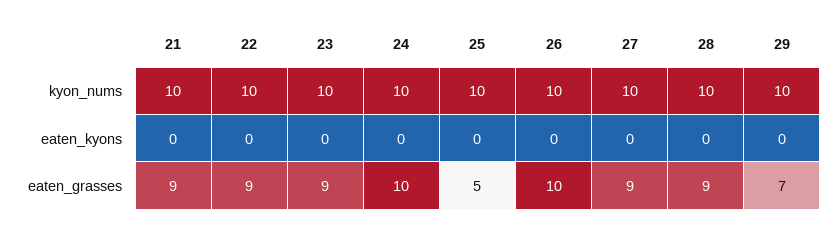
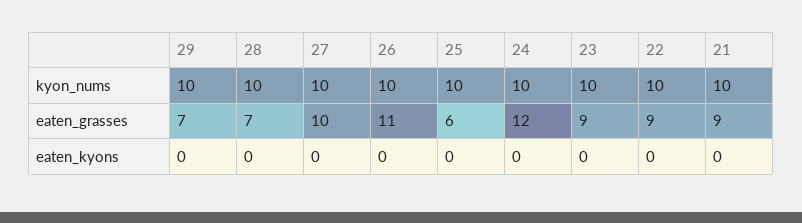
24, eaten_grasses: 10 -> 12
25, eaten_grasses: 5 -> 6
26, eaten_grasses: 10 -> 11
27, eaten_grasses: 9 -> 10
28, eaten_grasses: 9 -> 7

